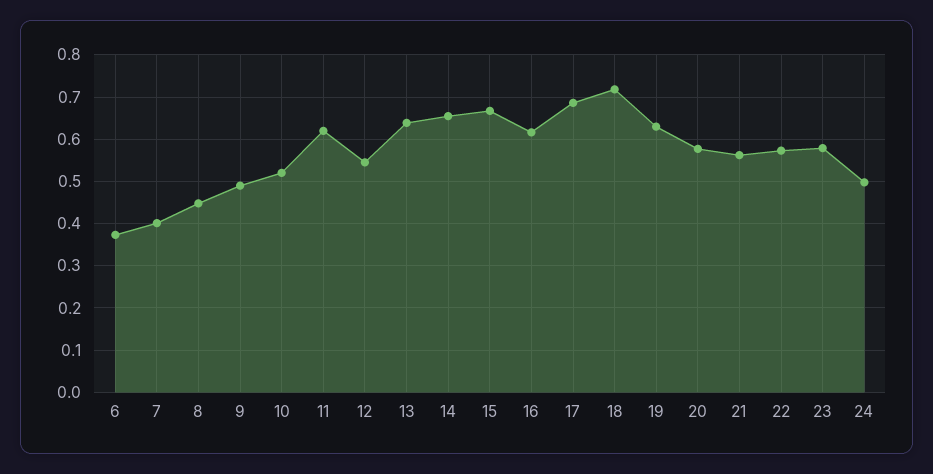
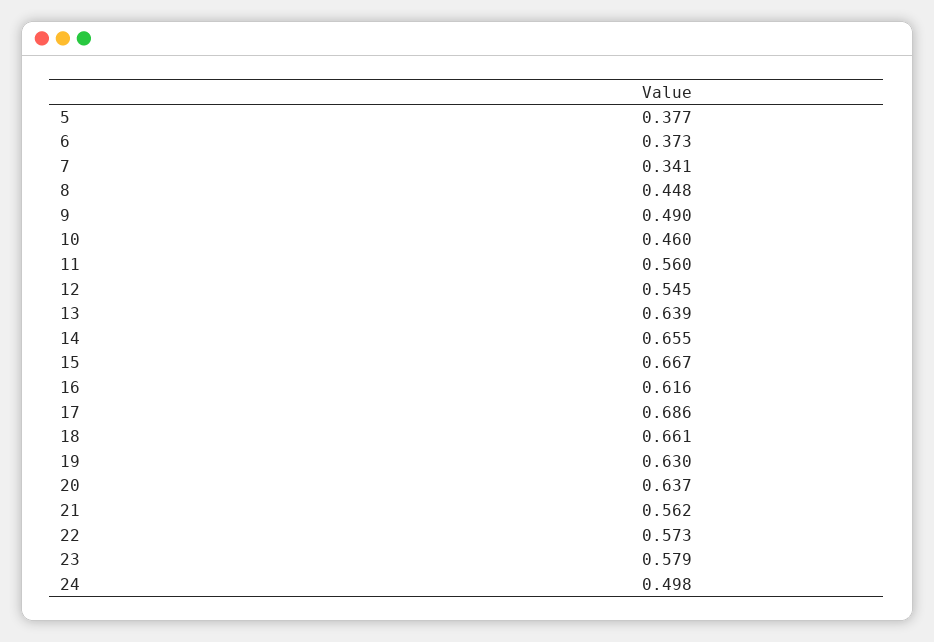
7: 0.4 -> 0.341
10: 0.52 -> 0.46
11: 0.62 -> 0.56
18: 0.72 -> 0.661
20: 0.58 -> 0.637
5: none -> 0.377

